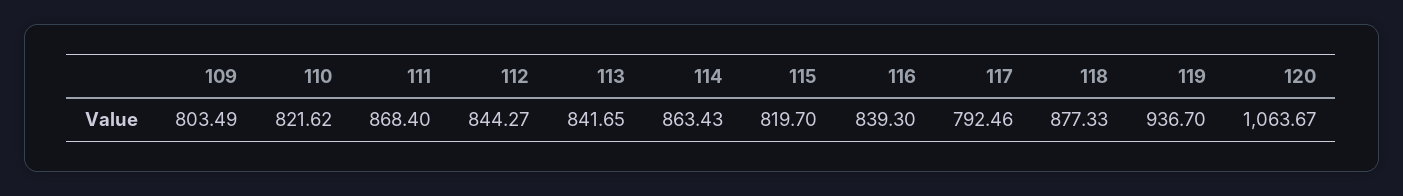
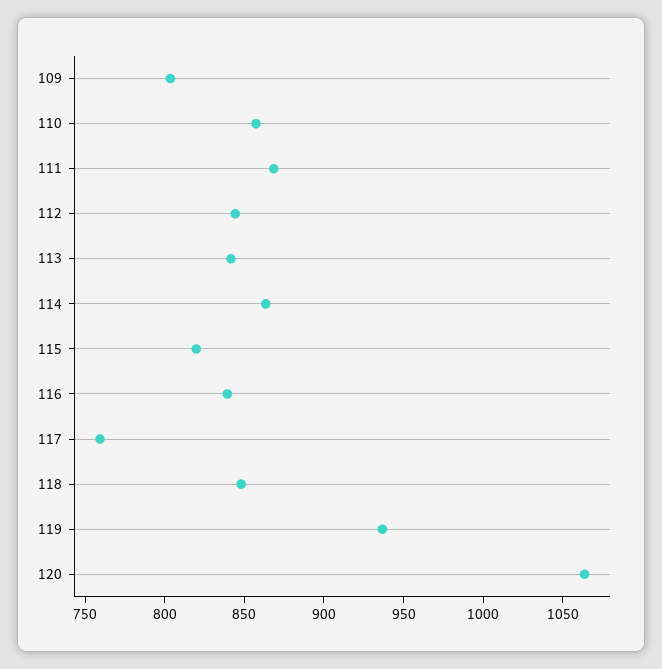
110: 821.62 -> 860
117: 792.46 -> 760
118: 877.33 -> 850

